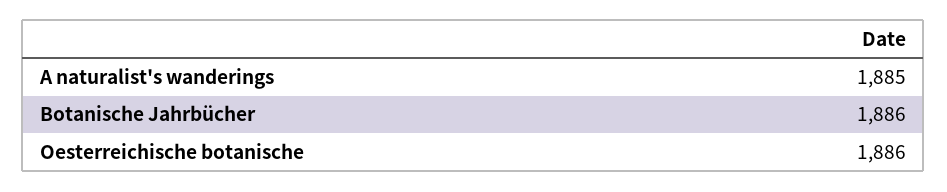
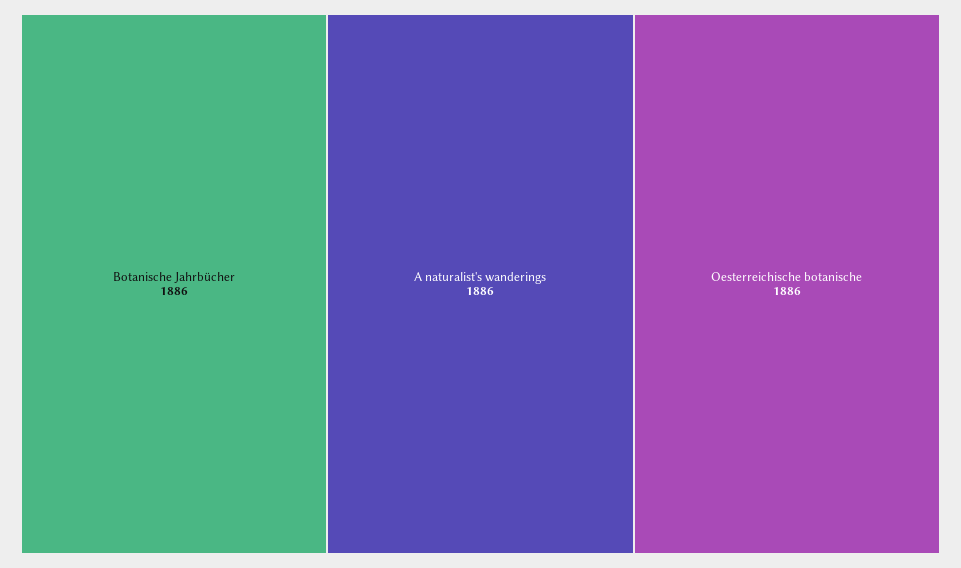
A naturalist's wanderings: 1885 -> 1886

